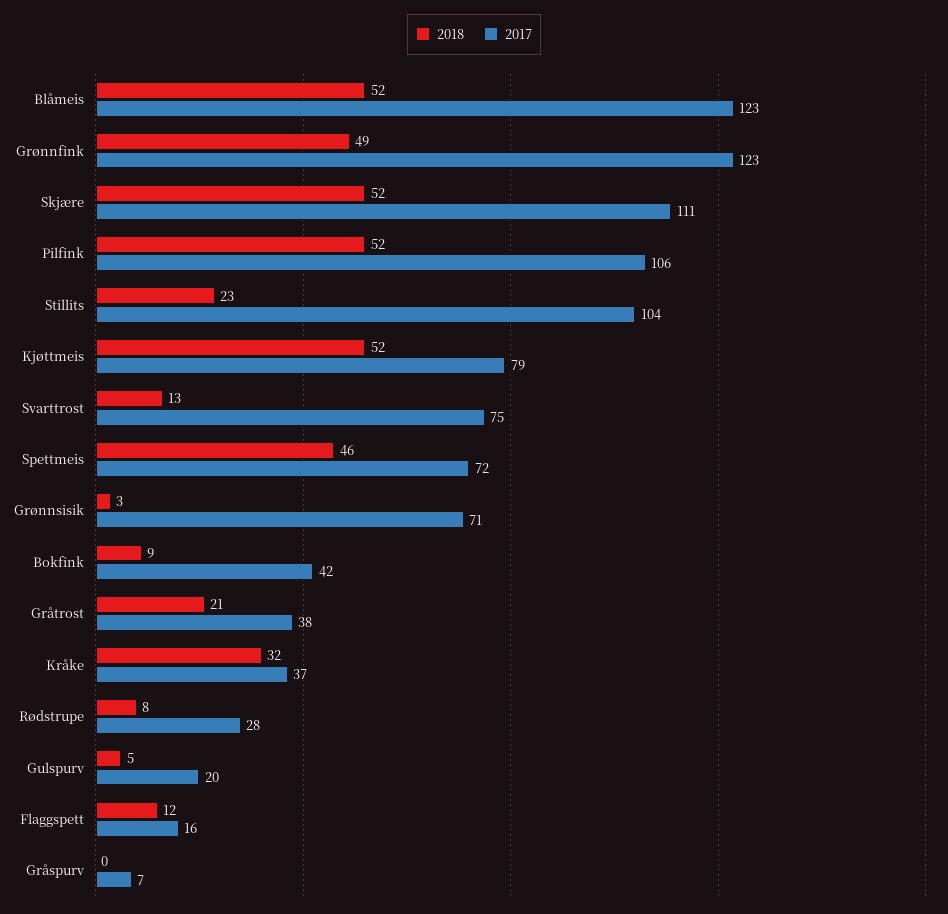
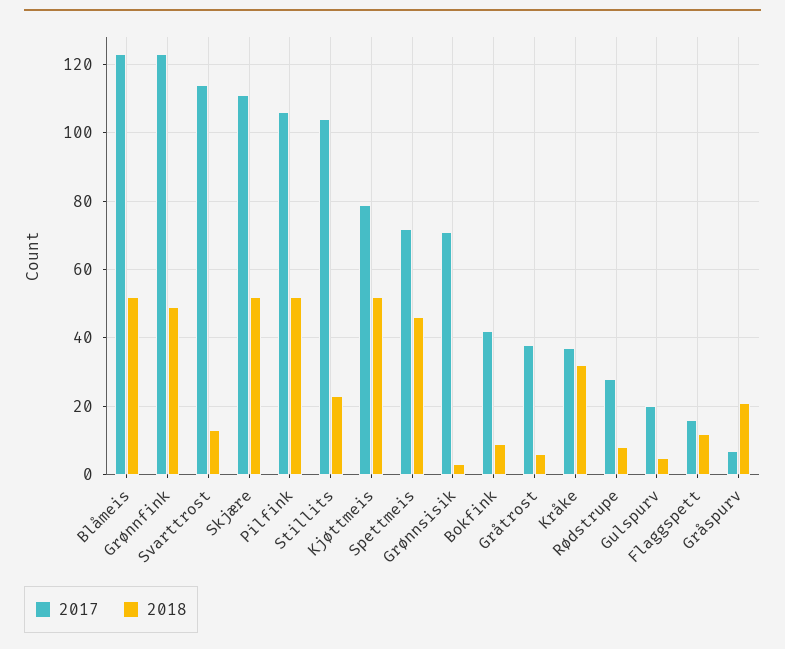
2017, Svarttrost: 75 -> 115
2018, Gråtrost: 21 -> 5
2018, Gråspurv: 0 -> 20

